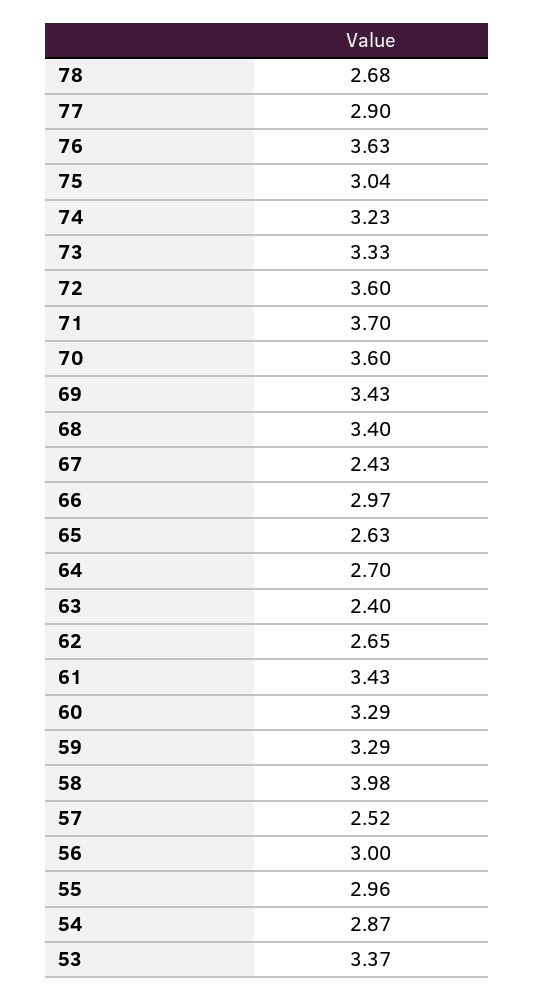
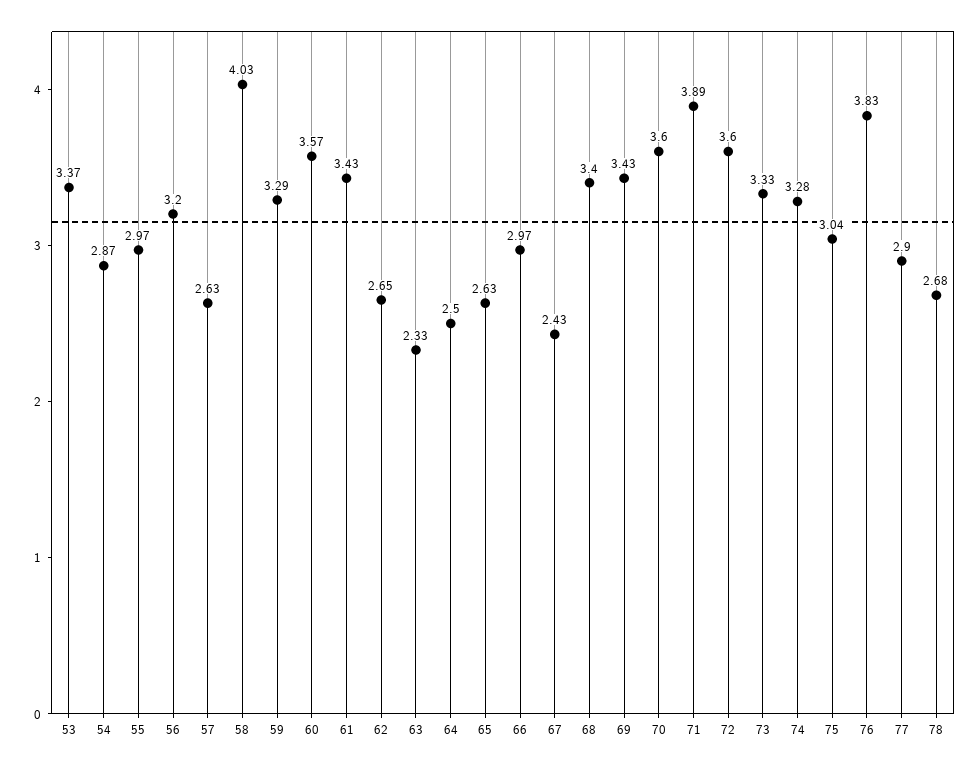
76: 3.63 -> 3.83
74: 3.23 -> 3.28
71: 3.7 -> 3.89
64: 2.7 -> 2.5
63: 2.4 -> 2.33
60: 3.29 -> 3.57
58: 3.98 -> 4.03
57: 2.52 -> 2.63
56: 3 -> 3.2
55: 2.96 -> 2.97

